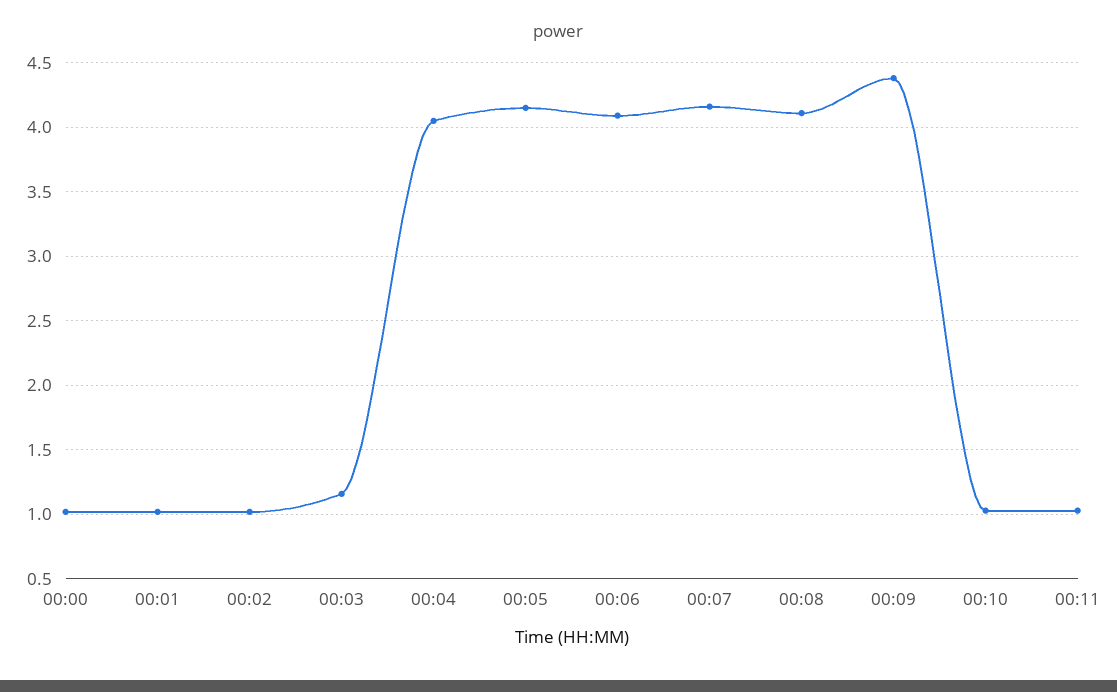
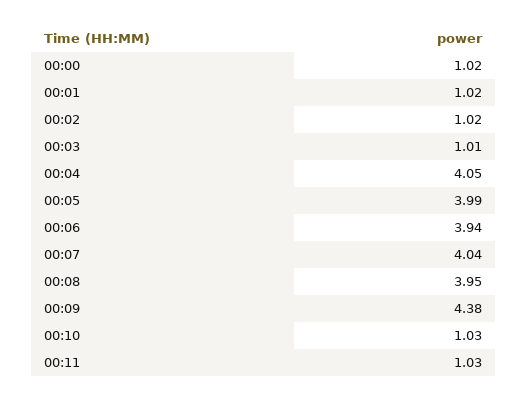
00:03: 1.15 -> 1.01
00:05: 4.15 -> 3.99
00:06: 4.1 -> 3.94
00:07: 4.15 -> 4.04
00:08: 4.1 -> 3.95

